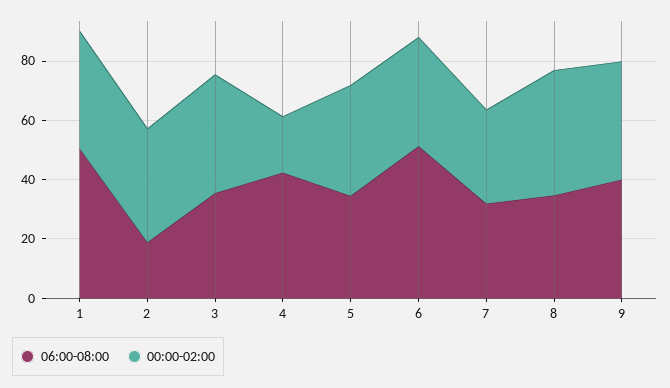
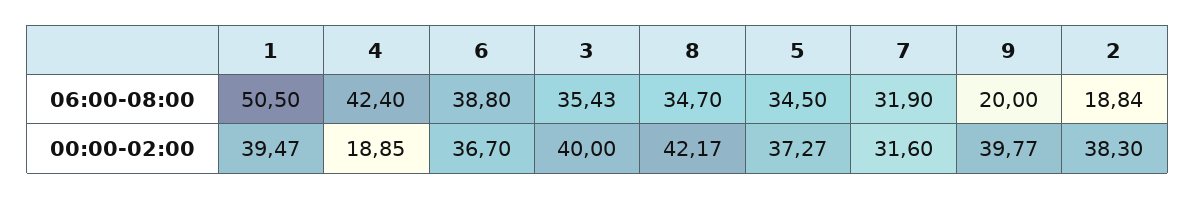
06:00-08:00, 6: 50 -> 38.8
06:00-08:00, 9: 40 -> 20

